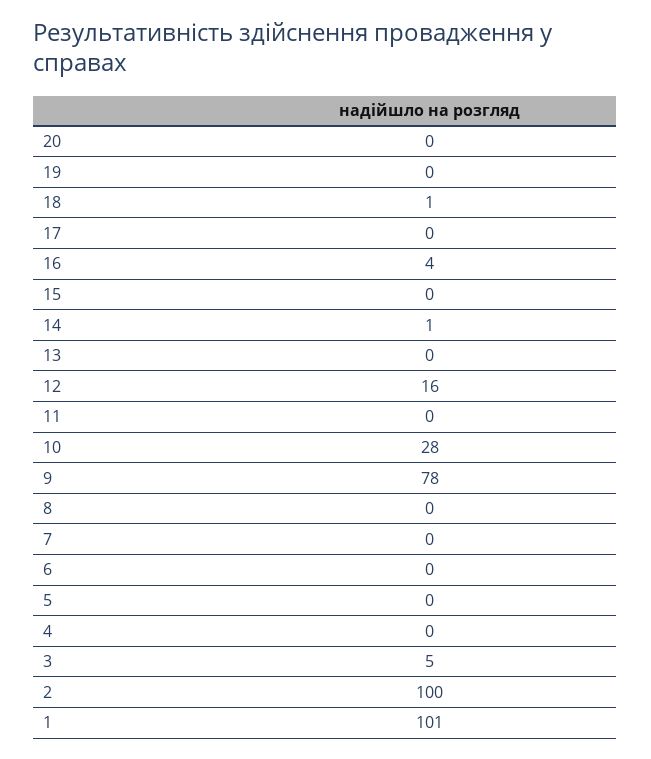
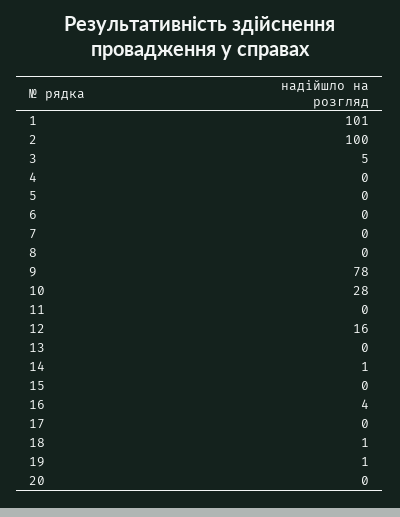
19: 0 -> 1

